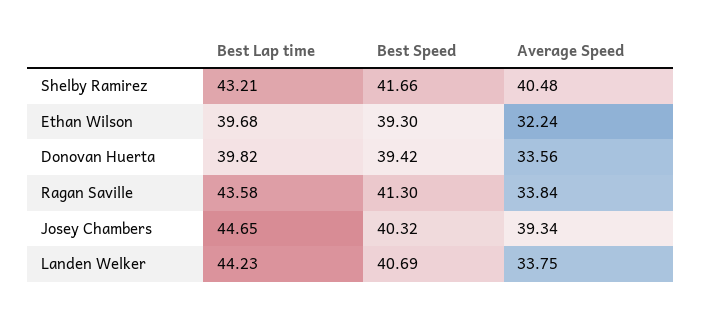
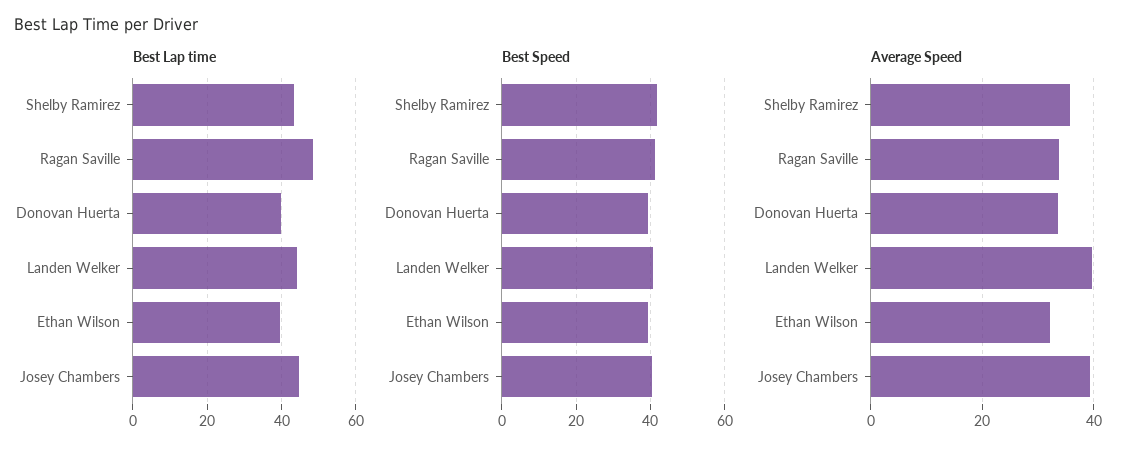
Average Speed, Shelby Ramirez: 40.48 -> 36
Best Lap time, Ragan Saville: 43.58 -> 48
Average Speed, Landen Welker: 33.75 -> 40

